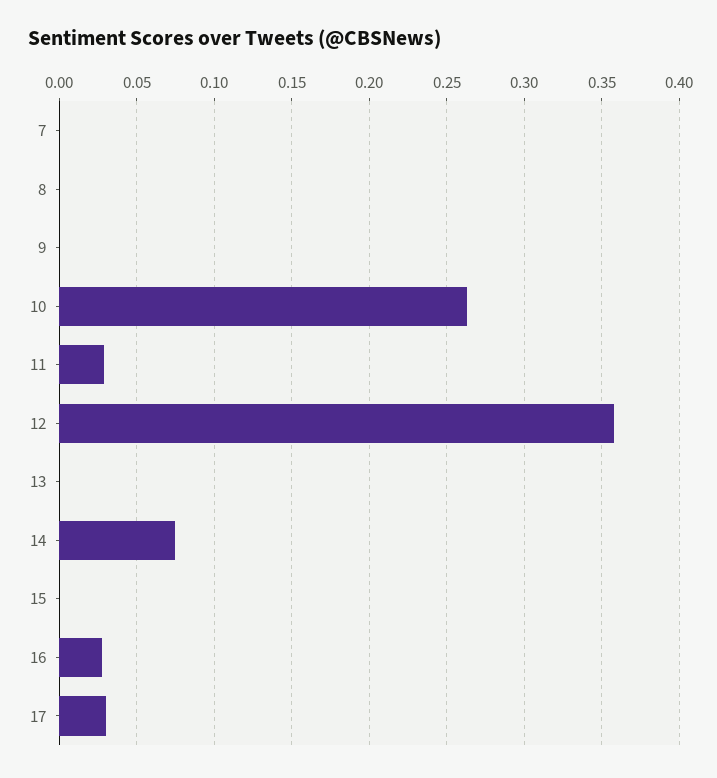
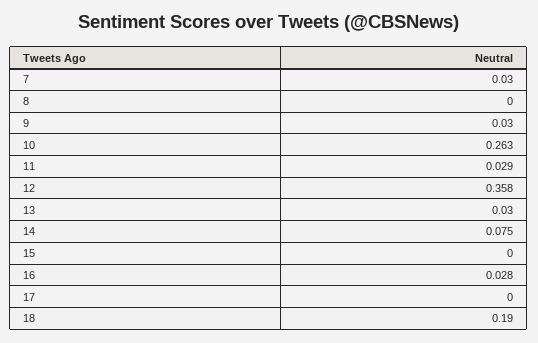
7: 0 -> 0.03
9: 0 -> 0.03
13: 0 -> 0.03
17: 0.03 -> 0
18: none -> 0.19

